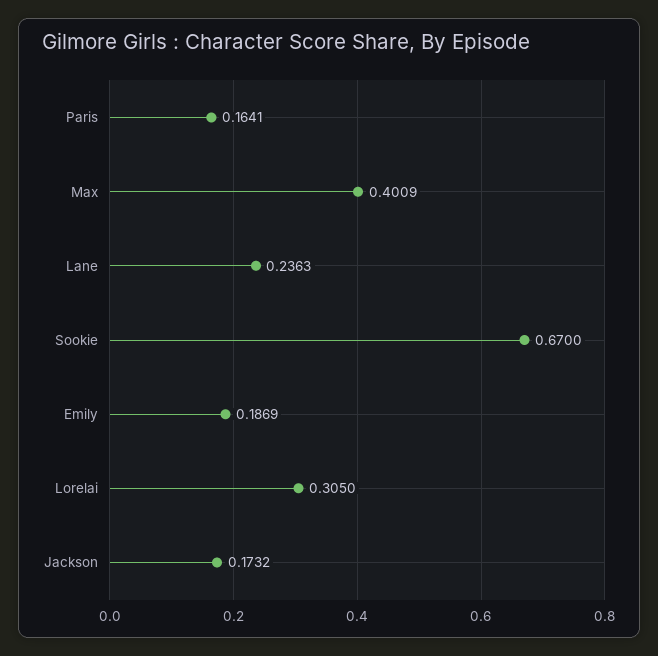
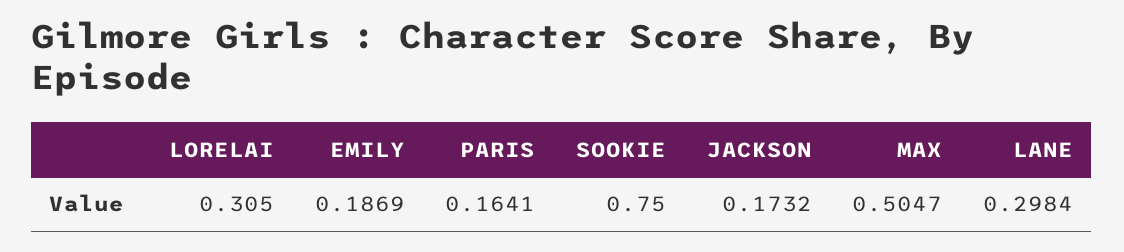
Max: 0.4009 -> 0.5047
Lane: 0.2363 -> 0.2984
Sookie: 0.67 -> 0.75

